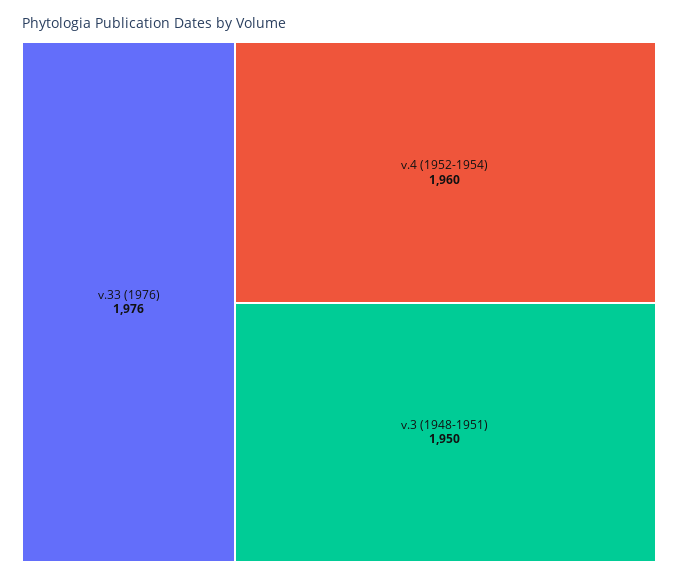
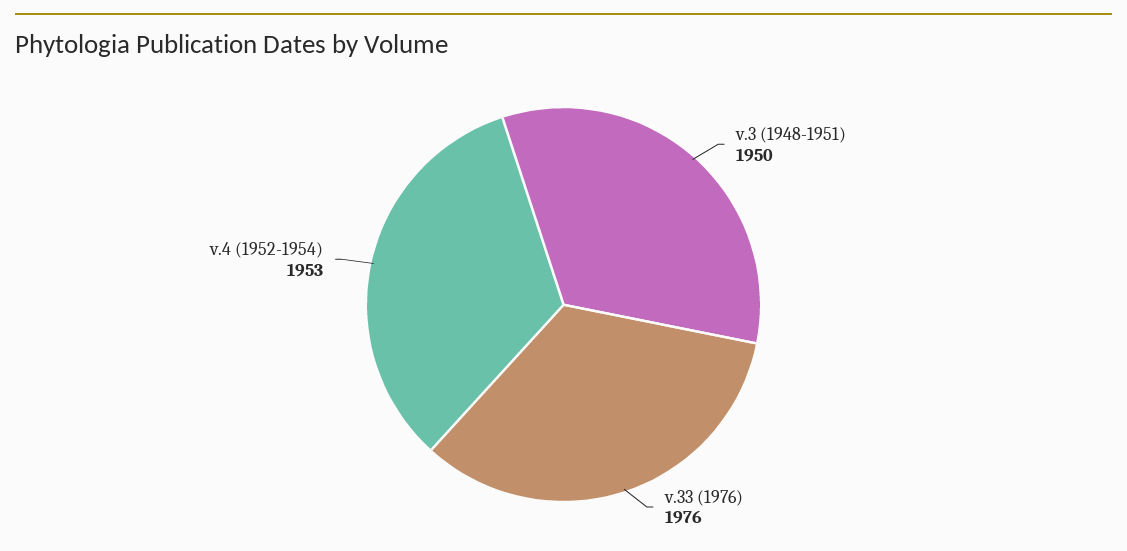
v.4 (1952-1954): 1960 -> 1953

